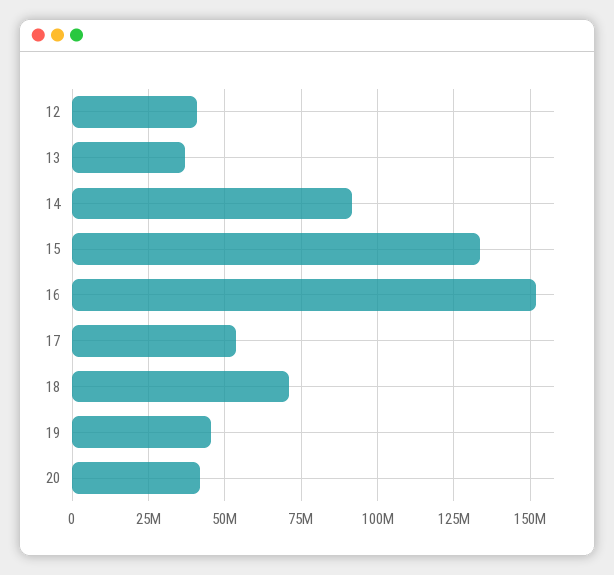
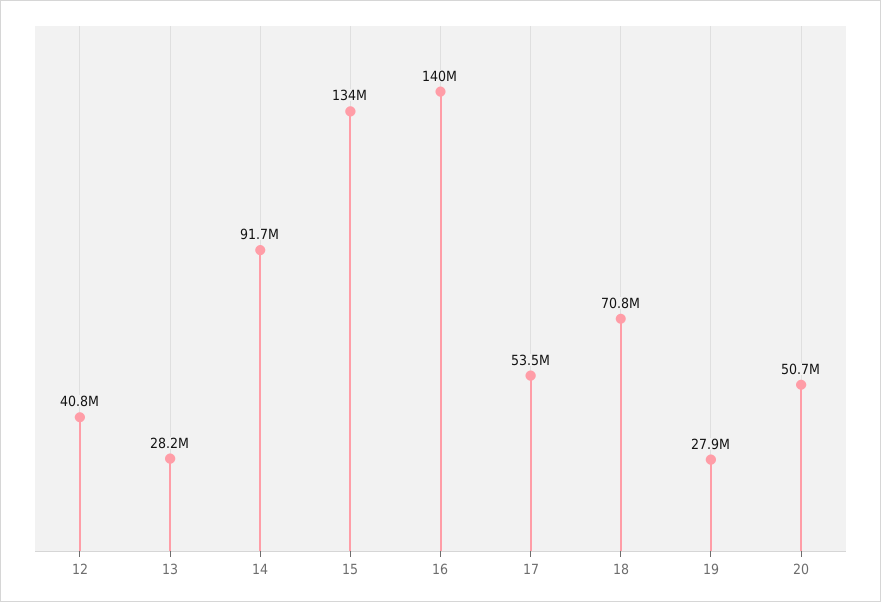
13: 37500000 -> 28200000
16: 152500000 -> 140000000
19: 45000000 -> 27900000
20: 42500000 -> 50700000

